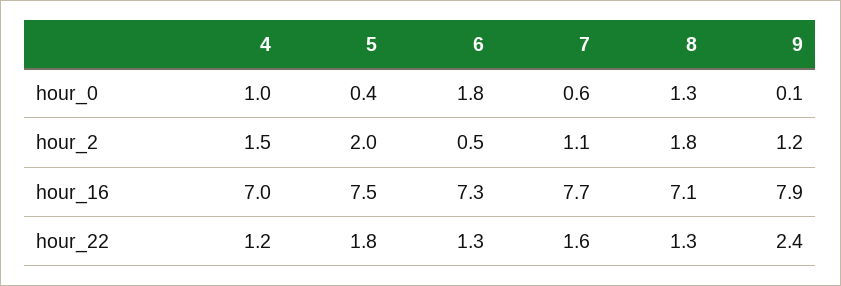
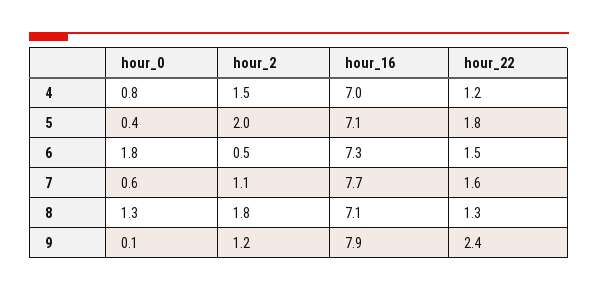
4, hour_0: 1 -> 0.8
5, hour_16: 7.5 -> 7.1
6, hour_22: 1.3 -> 1.5

